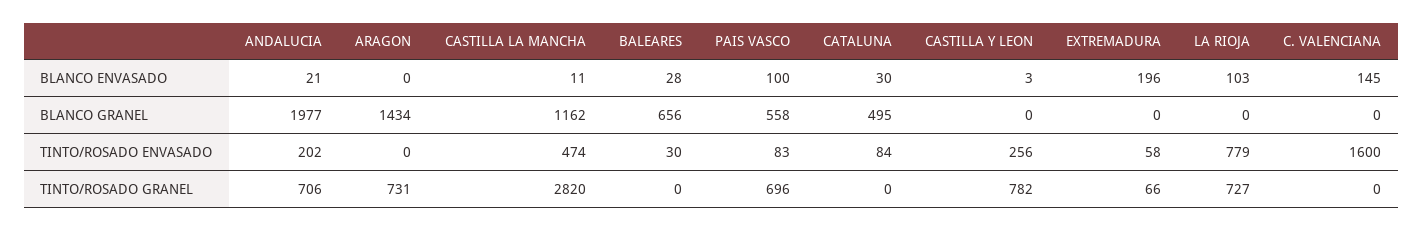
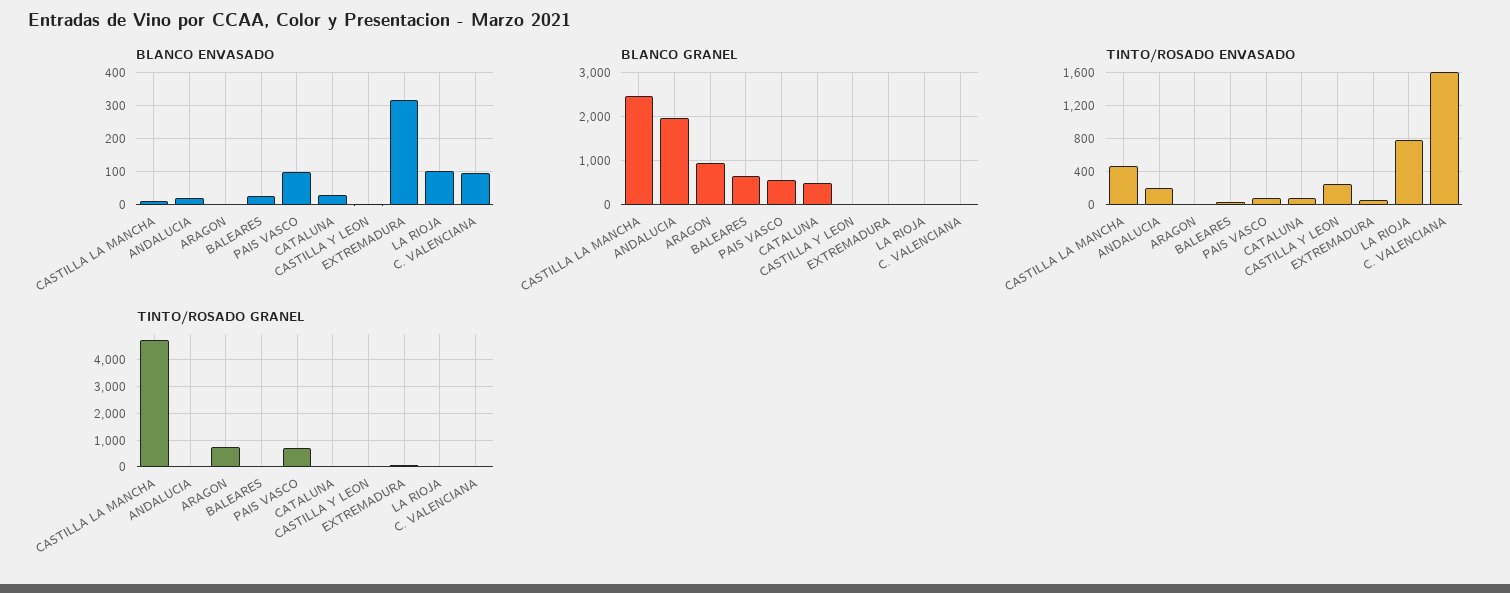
BLANCO ENVASADO, EXTREMADURA: 196 -> 320
BLANCO ENVASADO, C. VALENCIANA: 145 -> 100
BLANCO GRANEL, ARAGON: 1434 -> 1000
BLANCO GRANEL, CASTILLA LA MANCHA: 1162 -> 2400
TINTO/ROSADO GRANEL, ANDALUCIA: 706 -> 0
TINTO/ROSADO GRANEL, CASTILLA LA MANCHA: 2820 -> 4750
TINTO/ROSADO GRANEL, CASTILLA Y LEON: 782 -> 0
TINTO/ROSADO GRANEL, LA RIOJA: 727 -> 0

